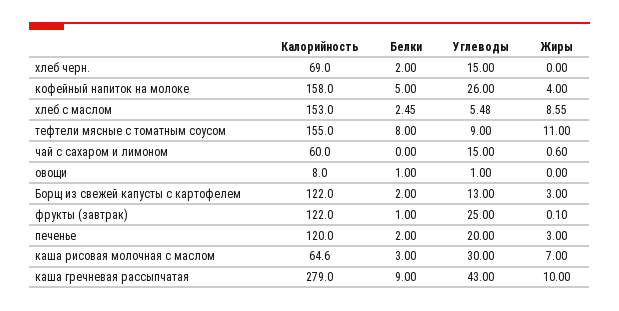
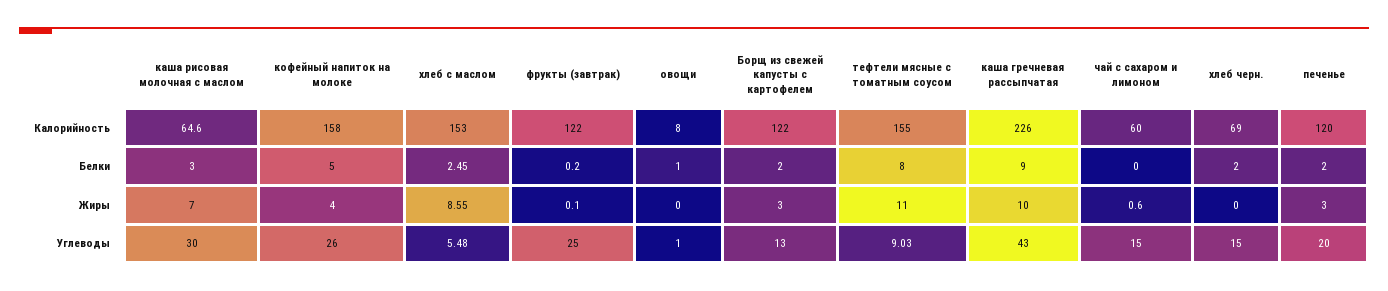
Углеводы, тефтели мясные с томатным соусом: 9 -> 9.03
Белки, фрукты (завтрак): 1 -> 0.2
Калорийность, каша гречневая рассыпчатая: 279 -> 226

